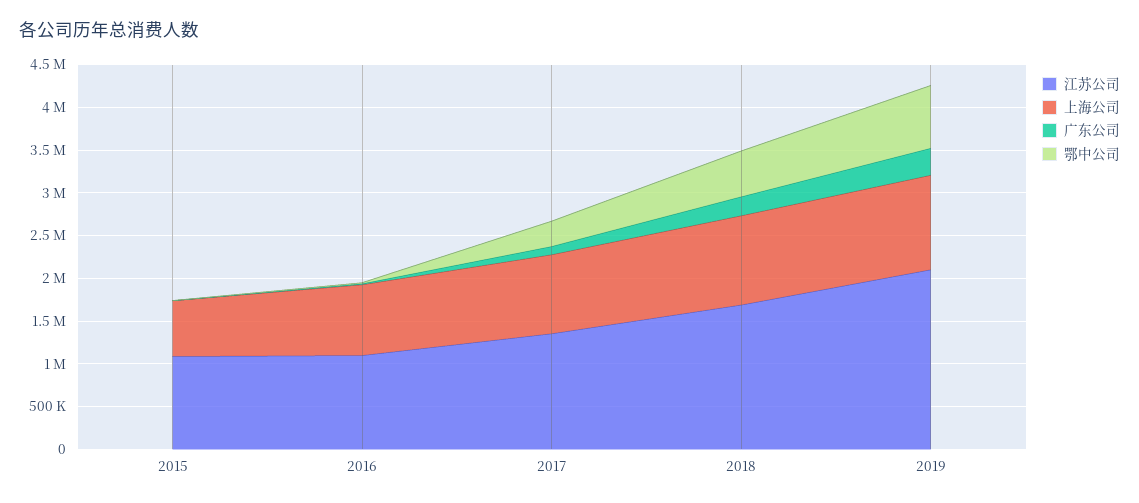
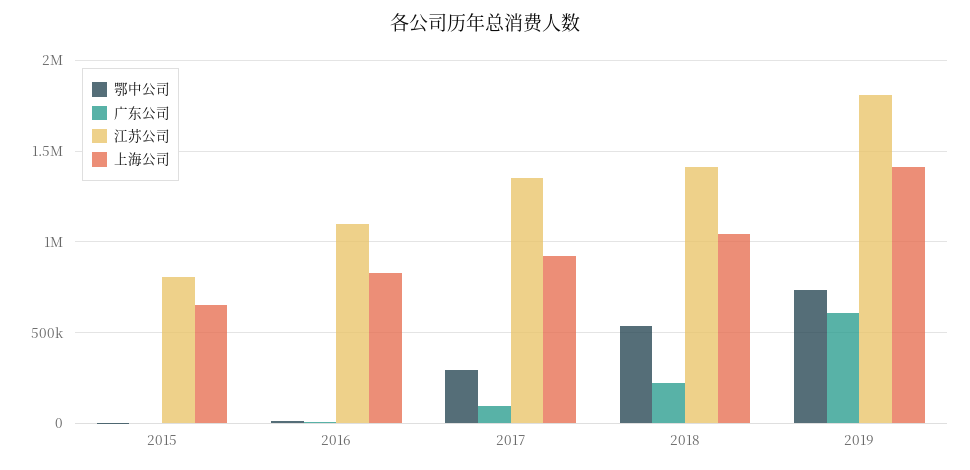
江苏公司, 2015: 1100000 -> 800000
江苏公司, 2018: 1700000 -> 1400000
江苏公司, 2019: 2100000 -> 1800000
上海公司, 2019: 1100000 -> 1400000
广东公司, 2019: 300000 -> 600000

